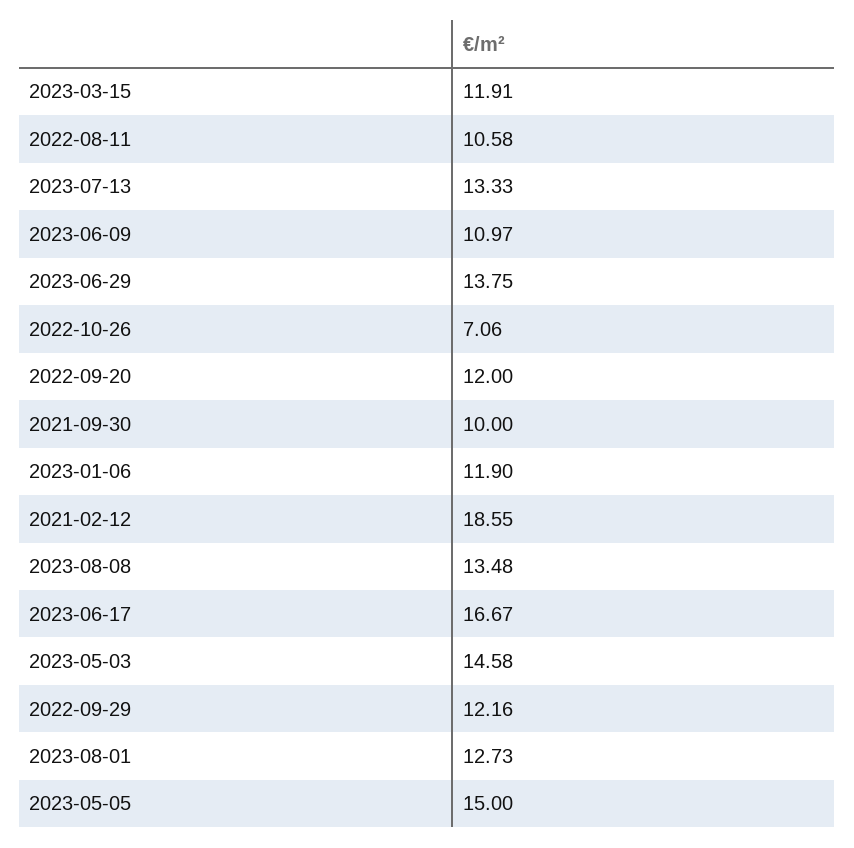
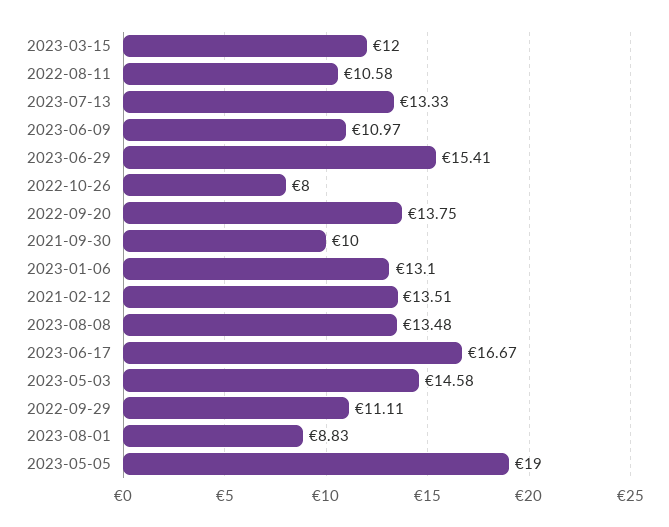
2023-03-15: 11.91 -> 12
2023-06-29: 13.75 -> 15.41
2022-10-26: 7.06 -> 8
2022-09-20: 12 -> 13.75
2023-01-06: 11.9 -> 13.1
2021-02-12: 18.55 -> 13.51
2022-09-29: 12.16 -> 11.11
2023-08-01: 12.73 -> 8.83
2023-05-05: 15 -> 19

